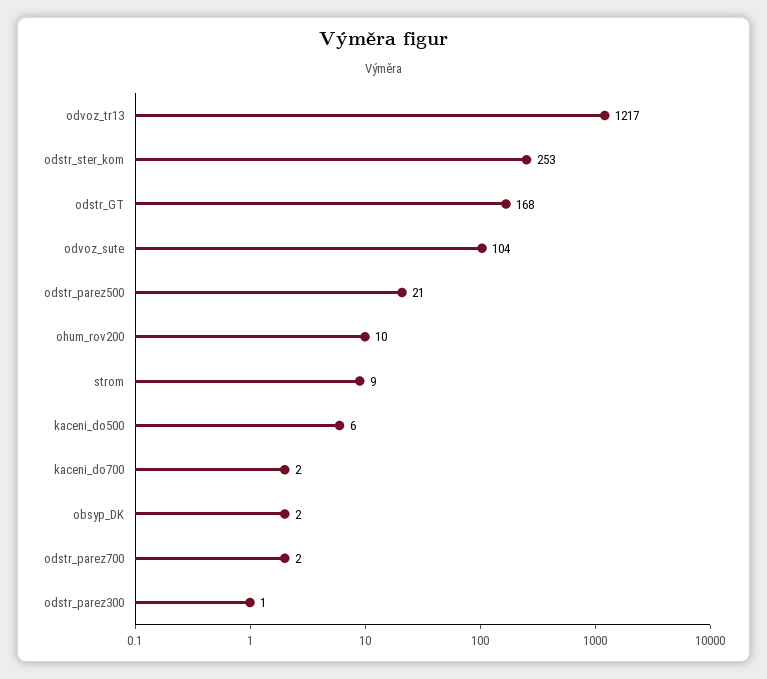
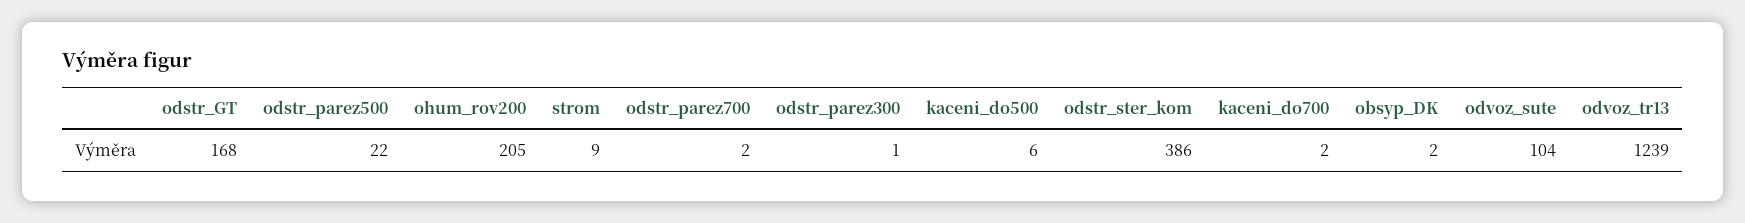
odvoz_tr13: 1217 -> 1239
odstr_ster_kom: 253 -> 386
odstr_parez500: 21 -> 22
ohum_rov200: 10 -> 205

